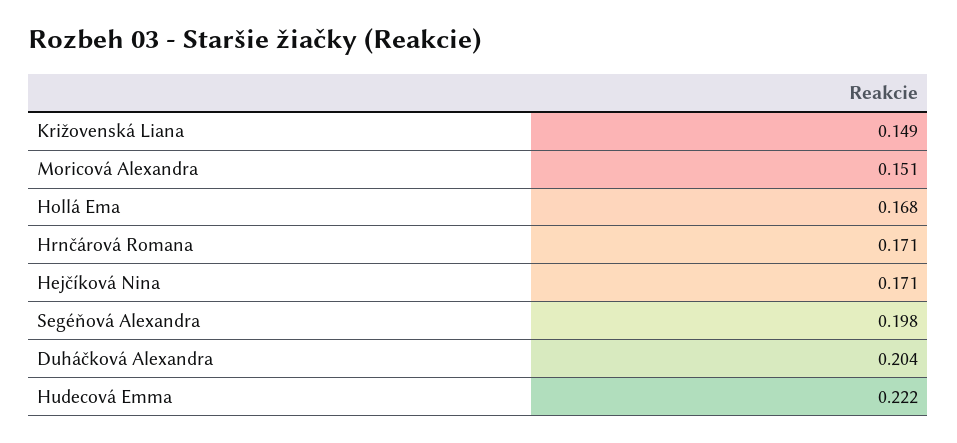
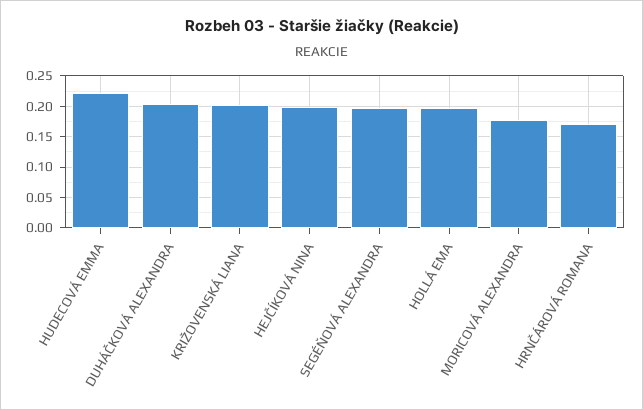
Križovenská Liana: 0.149 -> 0.2
Moricová Alexandra: 0.151 -> 0.18
Hollá Ema: 0.168 -> 0.2
Hejčíková Nina: 0.171 -> 0.2

